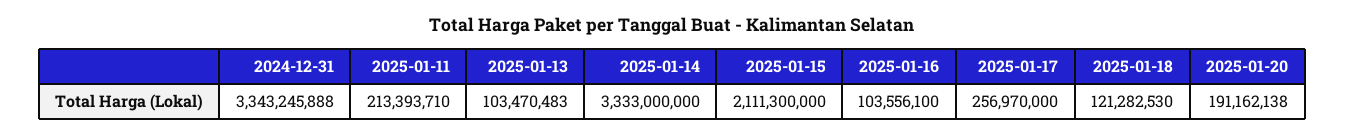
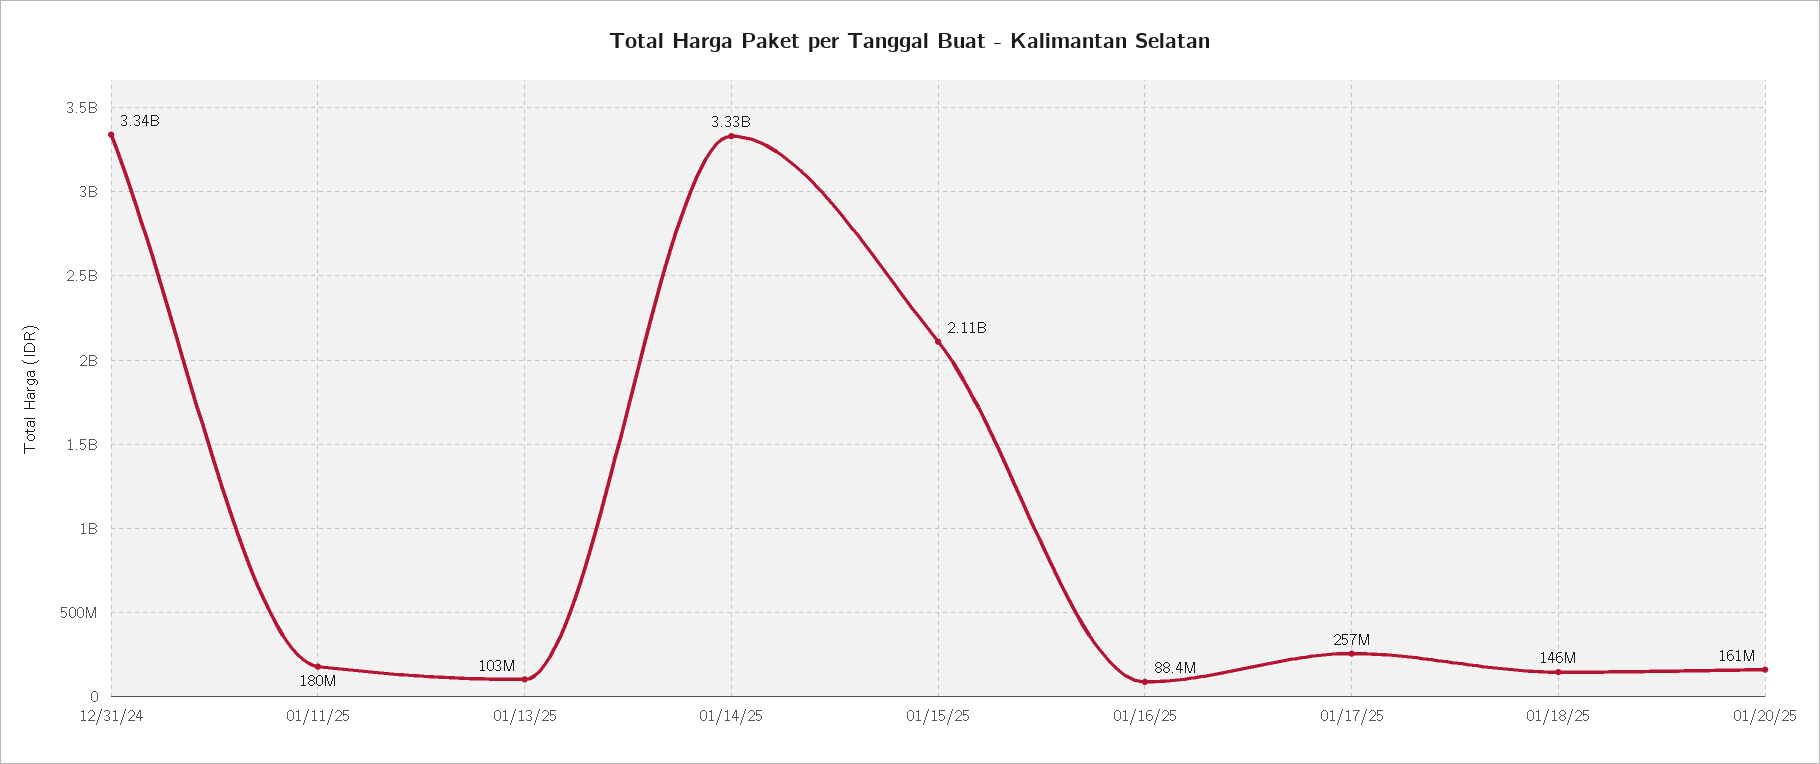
2025-01-11: 213393710 -> 180000000
2025-01-16: 103556100 -> 88400000
2025-01-18: 121282530 -> 146000000
2025-01-20: 191162138 -> 161000000

